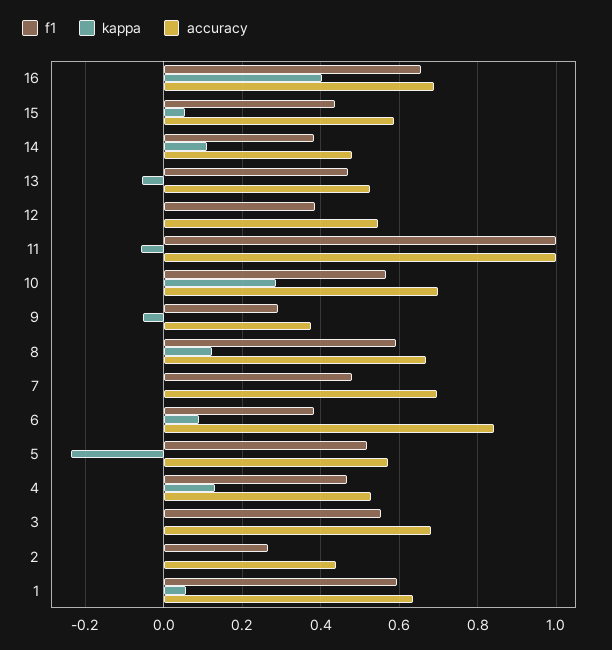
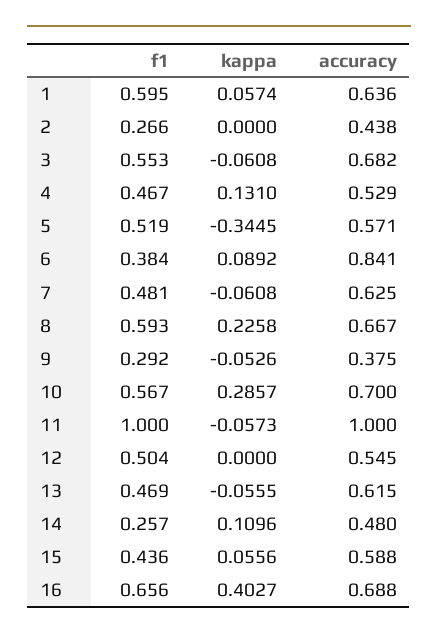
f1, 14: 0.38 -> 0.257
accuracy, 13: 0.52 -> 0.615
f1, 12: 0.38 -> 0.504
kappa, 8: 0.12 -> 0.2258
kappa, 7: 0 -> -0.0608
accuracy, 7: 0.7 -> 0.625
kappa, 5: -0.24 -> -0.3445
kappa, 3: 0 -> -0.0608

